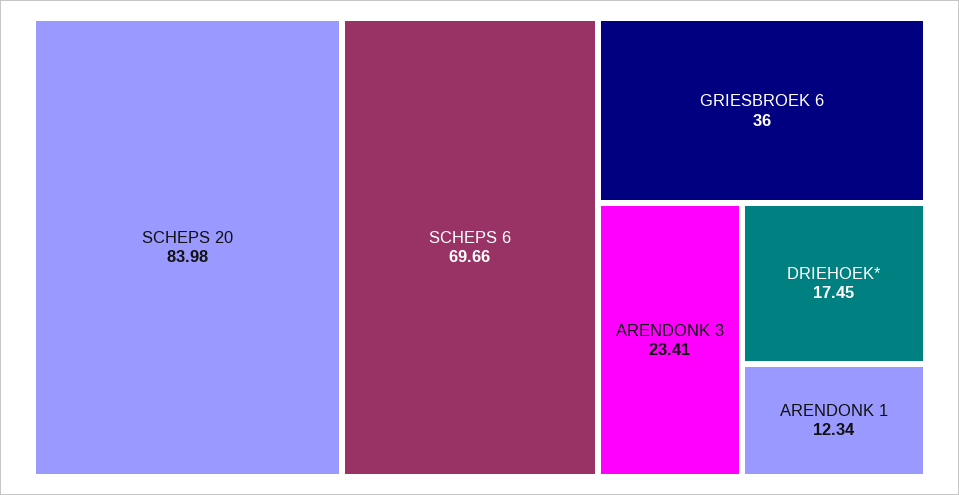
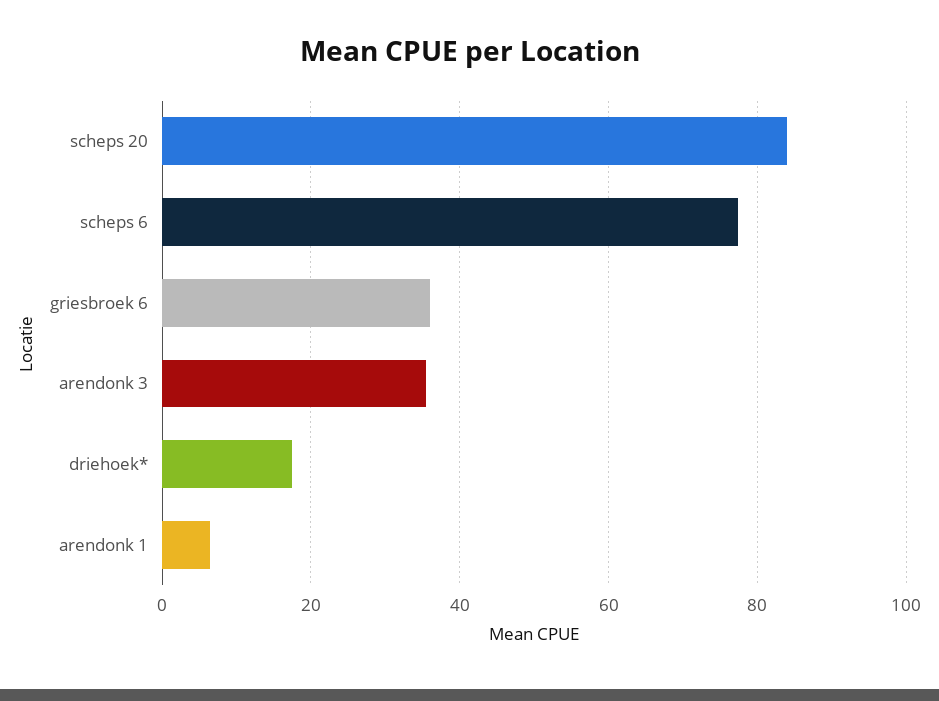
SCHEPS 6: 69.66 -> 78
ARENDONK 3: 23.41 -> 36
ARENDONK 1: 12.34 -> 6

